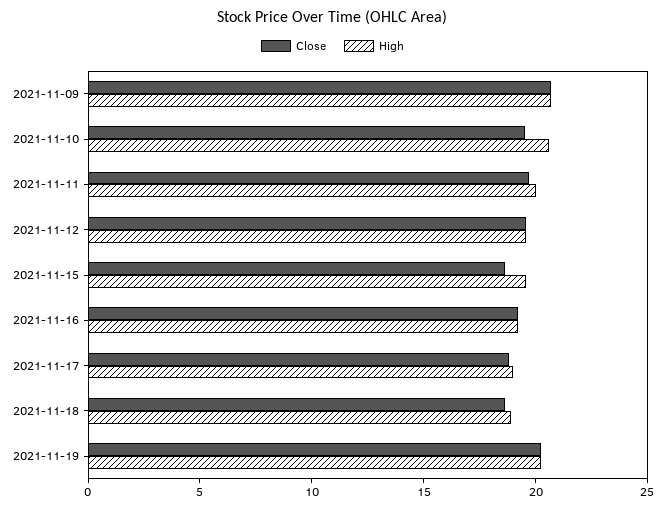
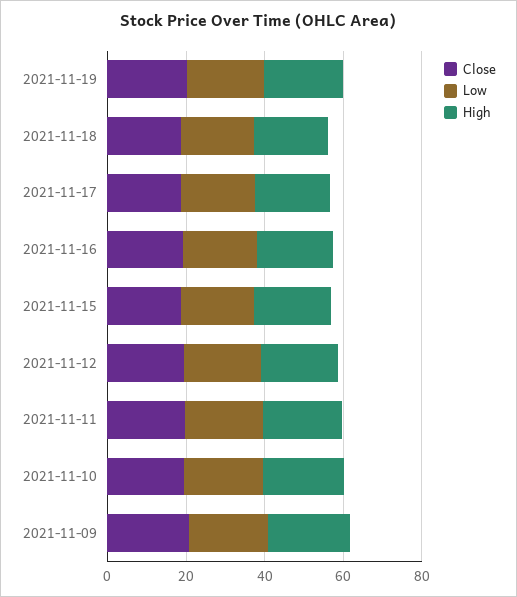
Low, 2021-11-19: none -> 20
Low, 2021-11-18: none -> 20
Low, 2021-11-17: none -> 20
Low, 2021-11-16: none -> 20
Low, 2021-11-15: none -> 20
Low, 2021-11-12: none -> 20
Low, 2021-11-11: none -> 20
Low, 2021-11-10: none -> 20
Low, 2021-11-09: none -> 20

